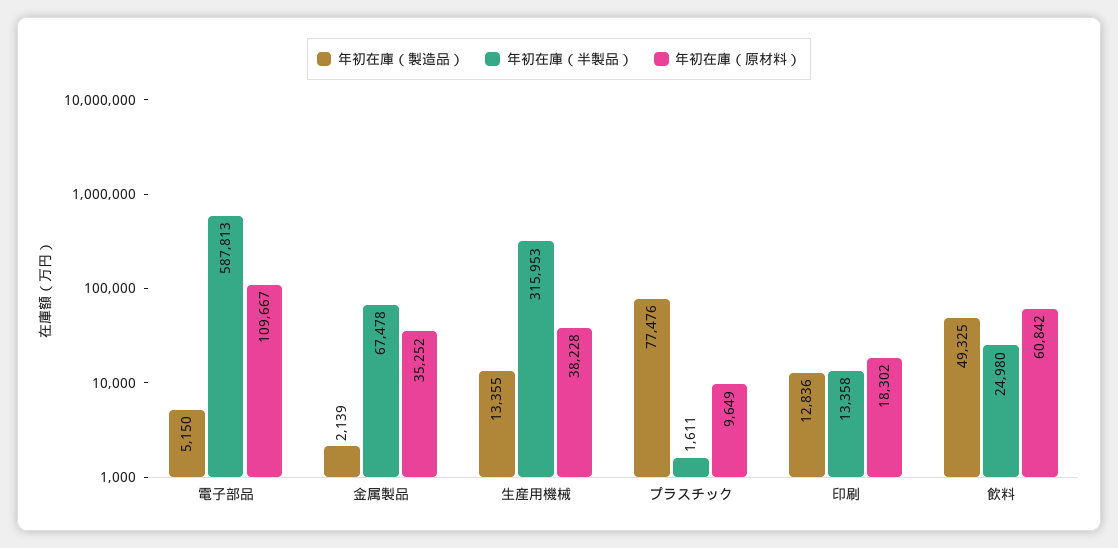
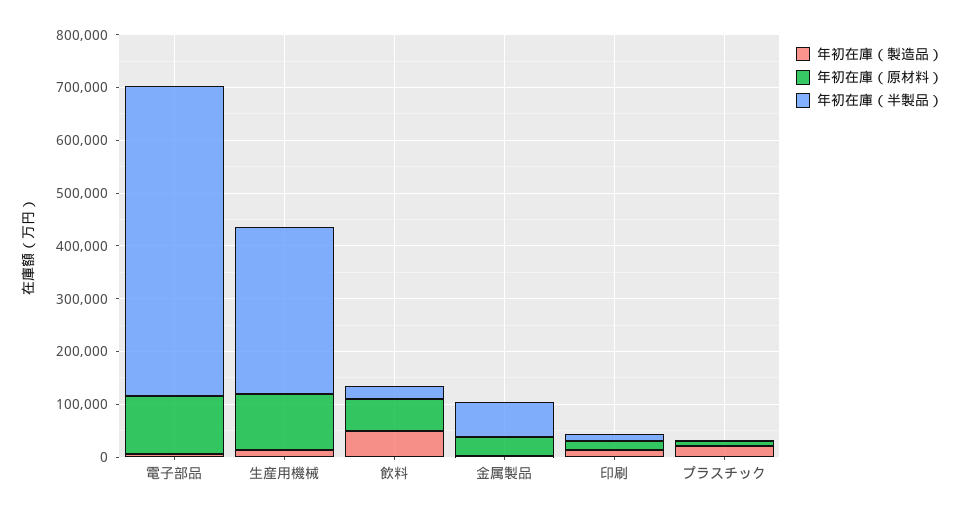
年初在庫（原材料）, 生産用機械: 38228 -> 100000
年初在庫（製造品）, プラスチック: 77476 -> 20000

